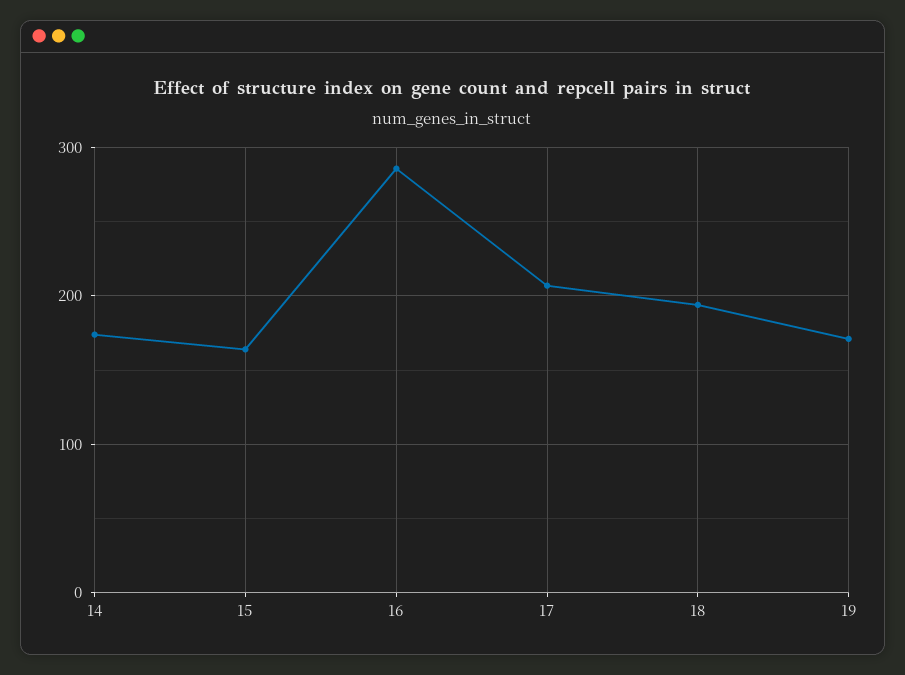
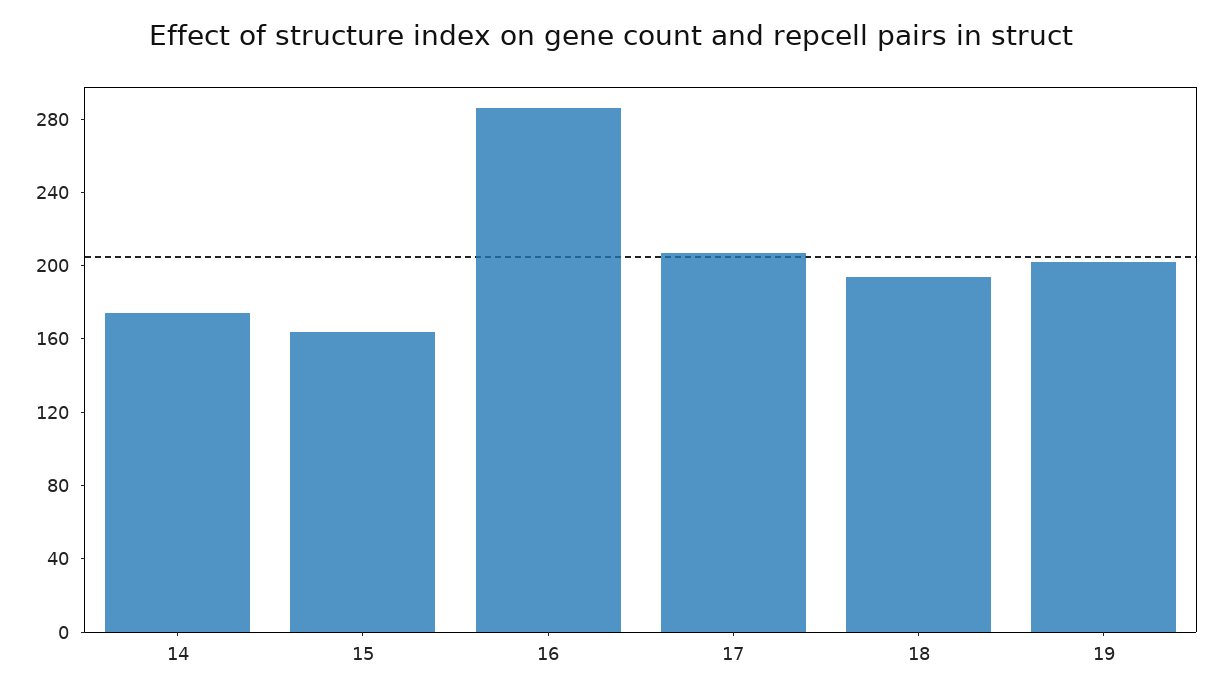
19: 170 -> 200

